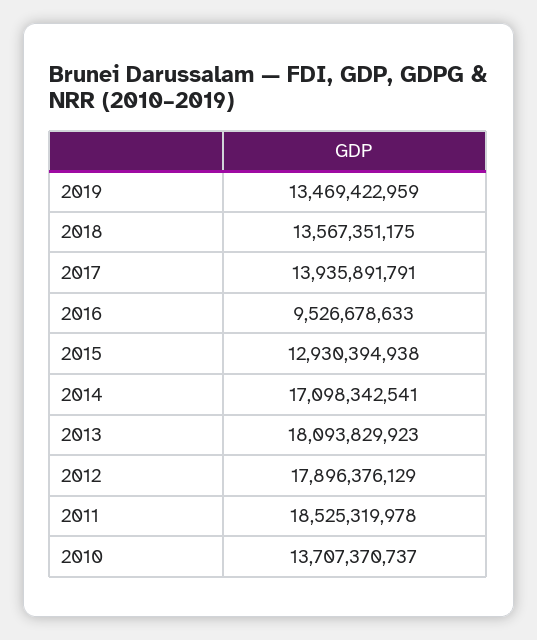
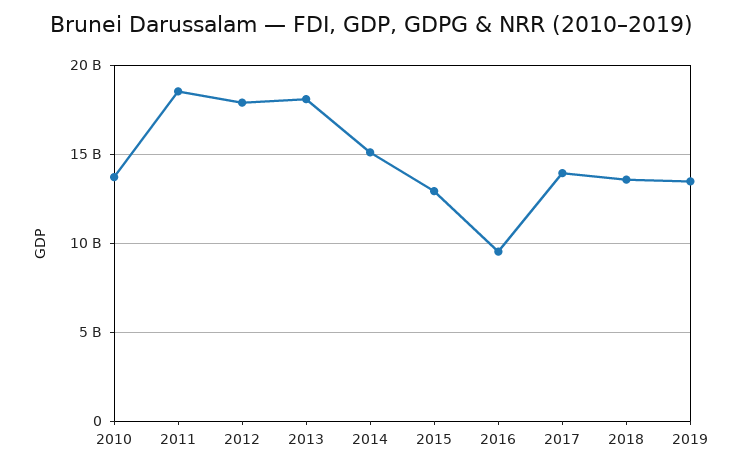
2014: 17098342541 -> 15000000000

